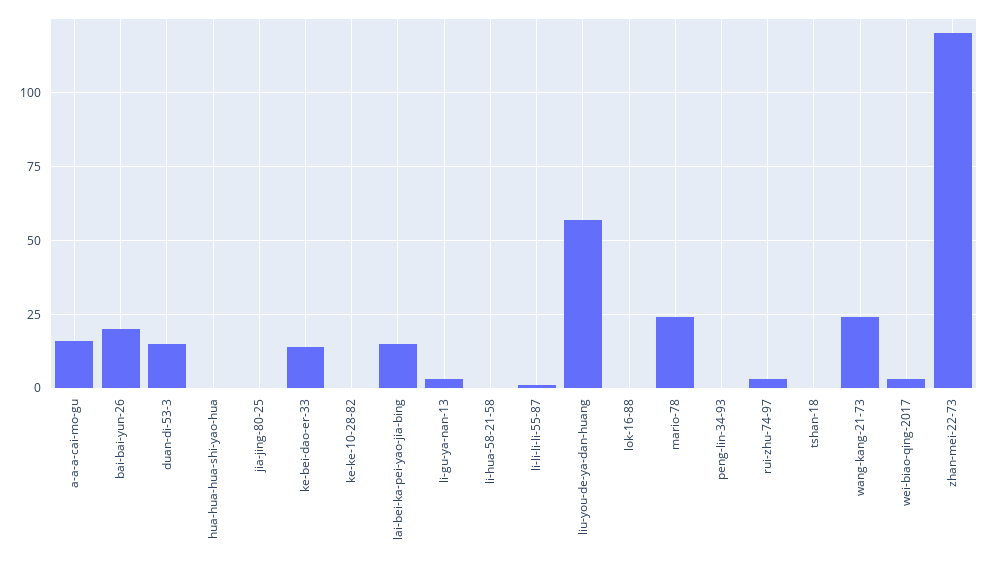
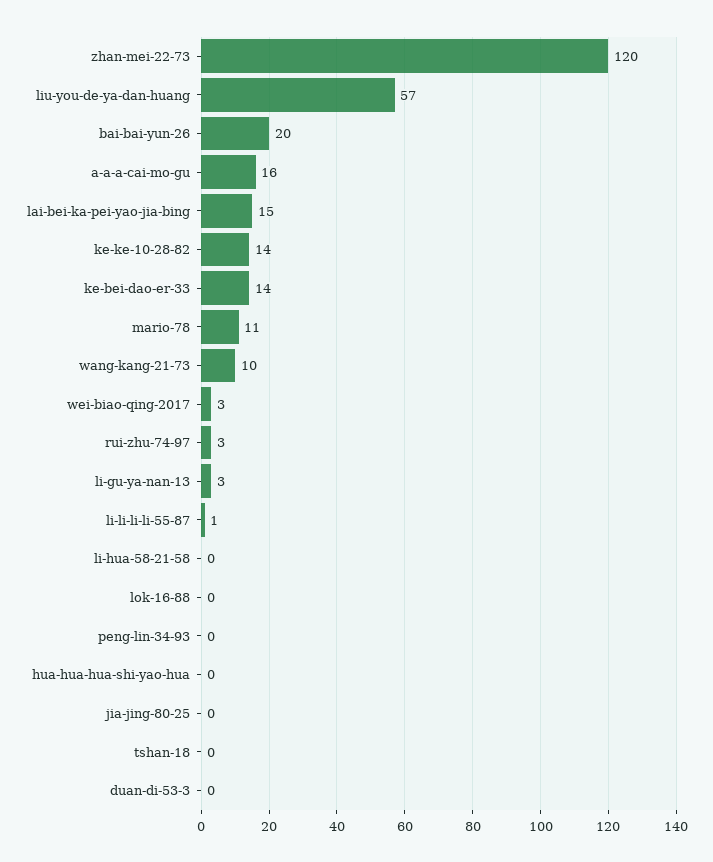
duan-di-53-3: 15 -> 0
ke-ke-10-28-82: 0 -> 14
mario-78: 25 -> 11
wang-kang-21-73: 25 -> 10

